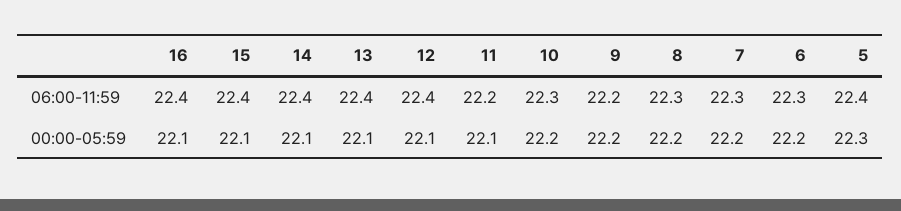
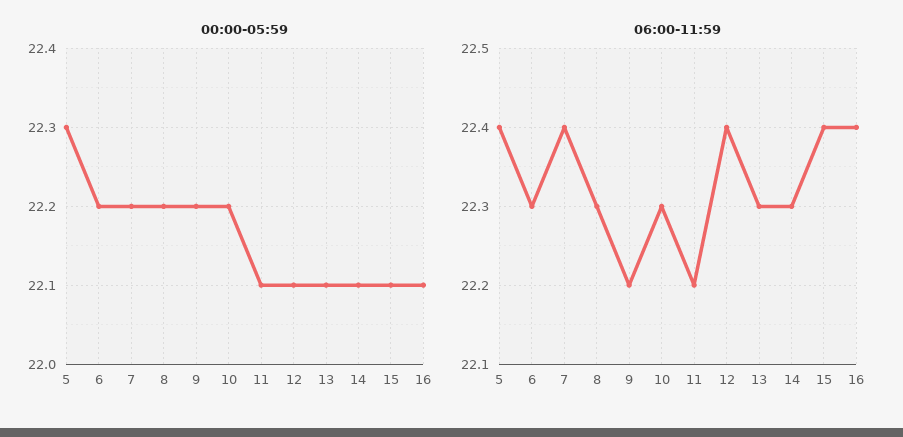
06:00-11:59, 14: 22.4 -> 22.3
06:00-11:59, 13: 22.4 -> 22.3
06:00-11:59, 7: 22.3 -> 22.4

